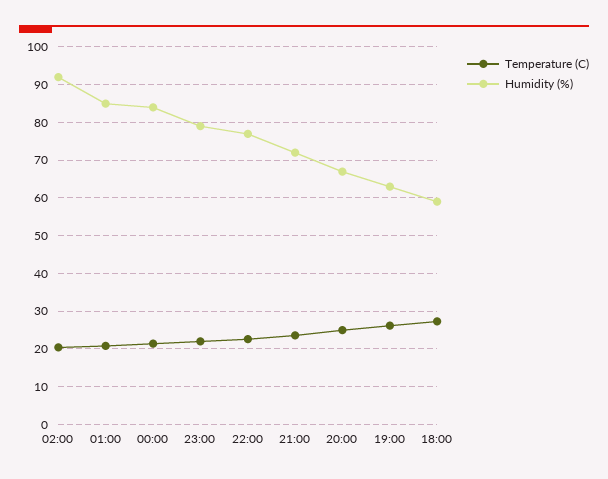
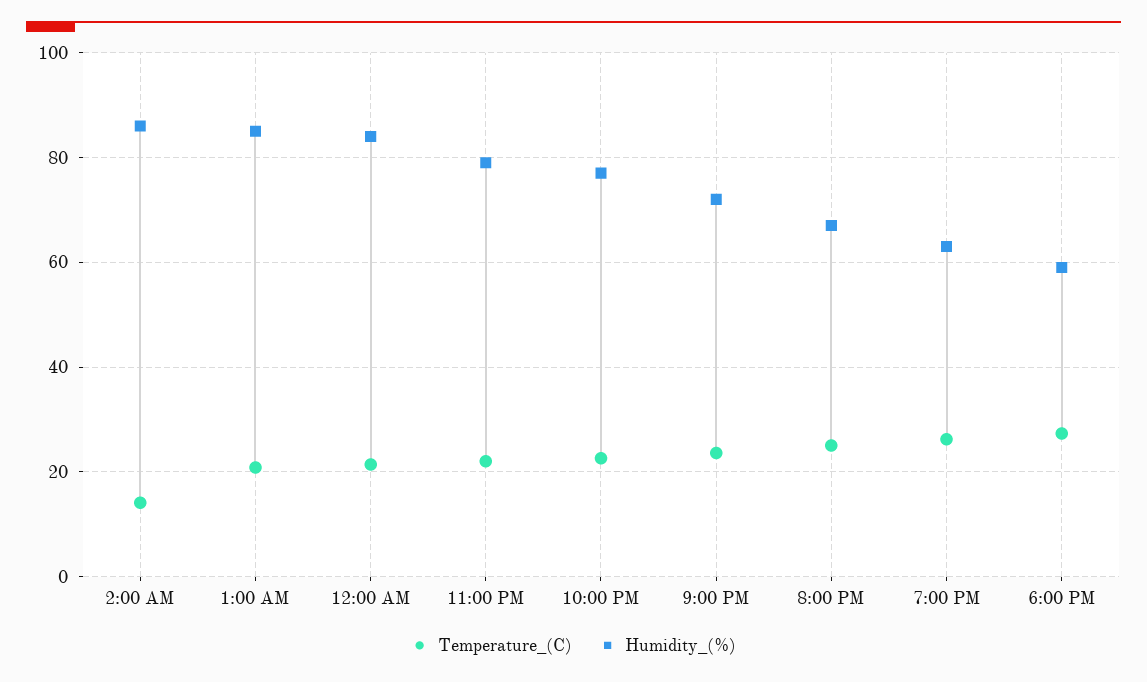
Temperature (C), 02:00: 20 -> 14
Humidity (%), 02:00: 92 -> 86

